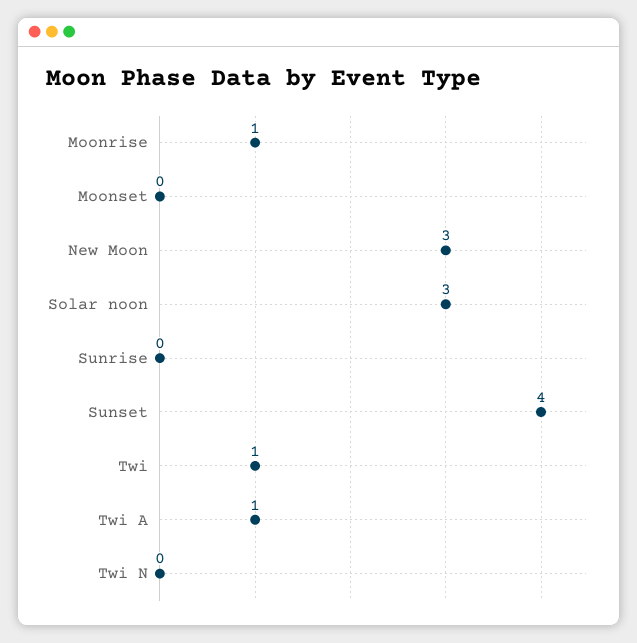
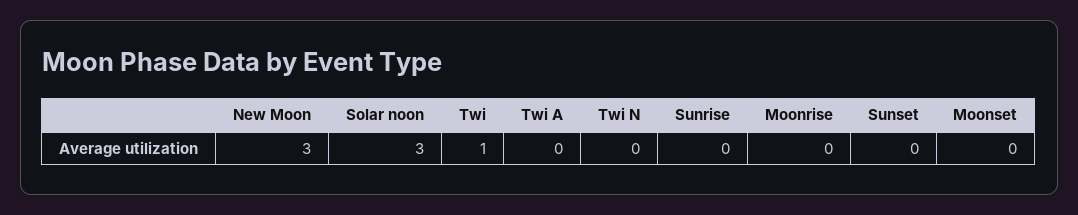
Moonrise: 1 -> 0
Sunset: 4 -> 0
Twi A: 1 -> 0

